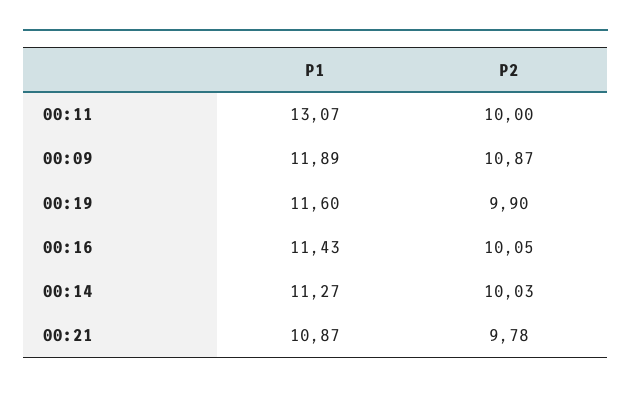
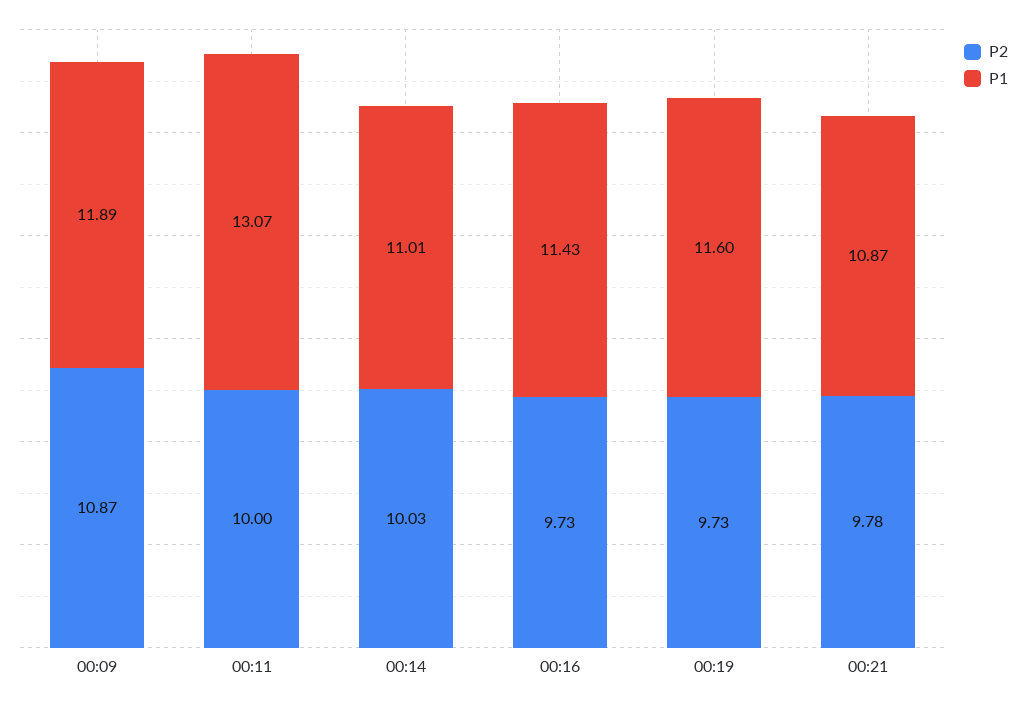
P2, 00:19: 9.9 -> 9.73
P2, 00:16: 10.05 -> 9.73
P1, 00:14: 11.27 -> 11.01

